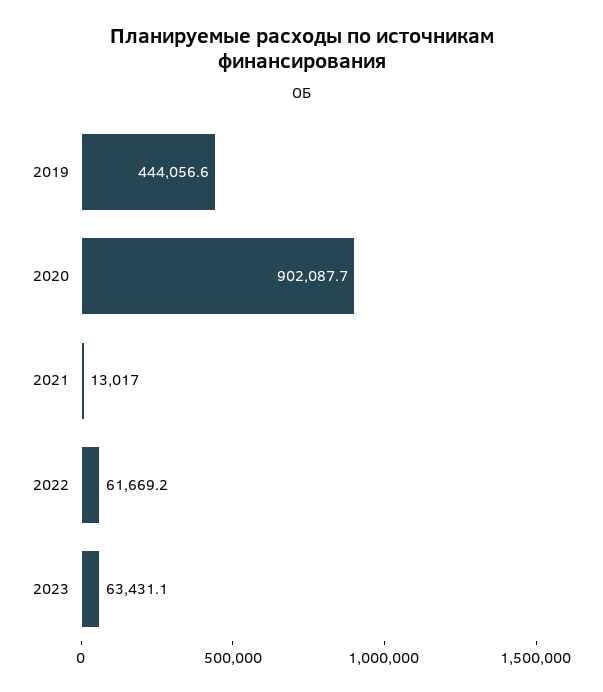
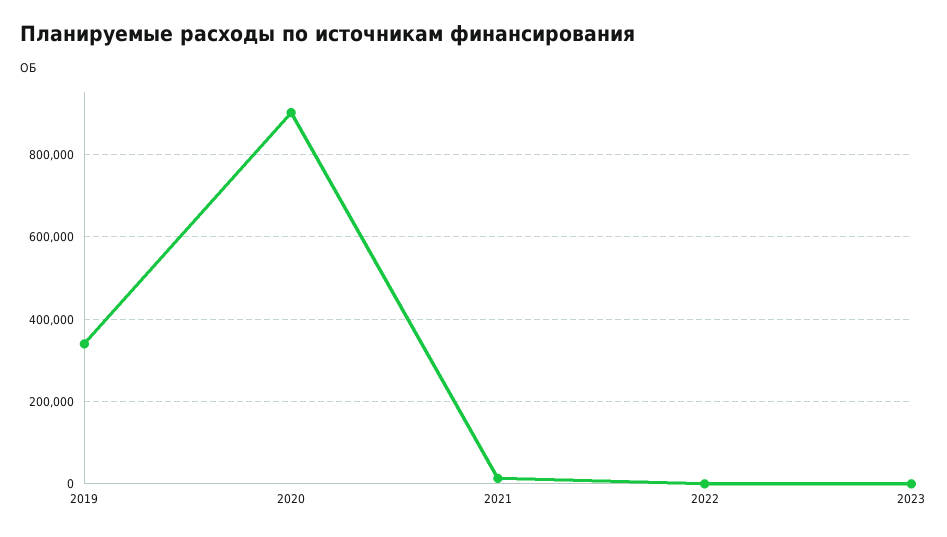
2019: 444056.6 -> 340000
2022: 61669.2 -> 0
2023: 63431.1 -> 0

